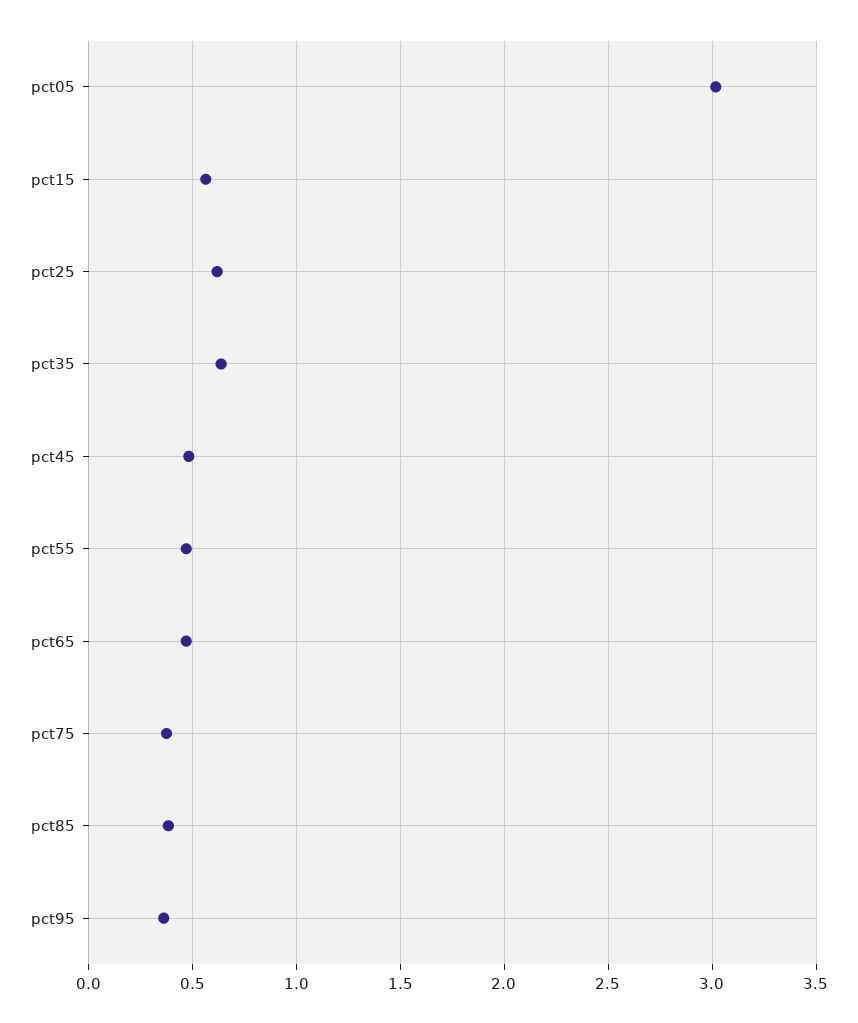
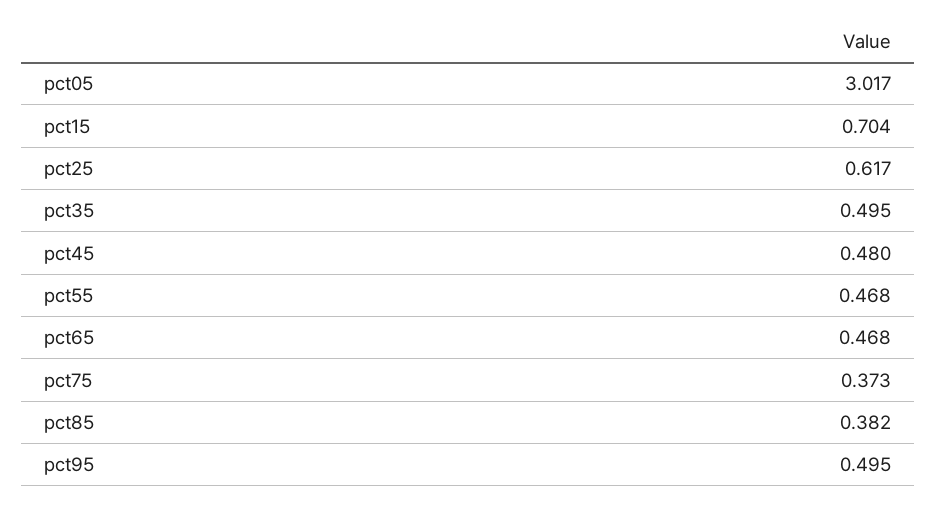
pct15: 0.55 -> 0.704
pct35: 0.65 -> 0.495
pct95: 0.35 -> 0.495

